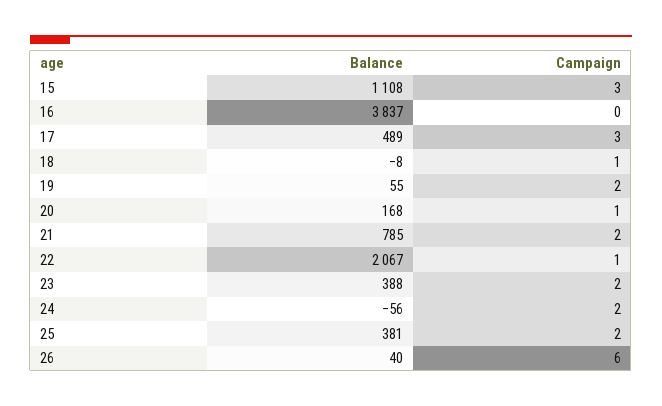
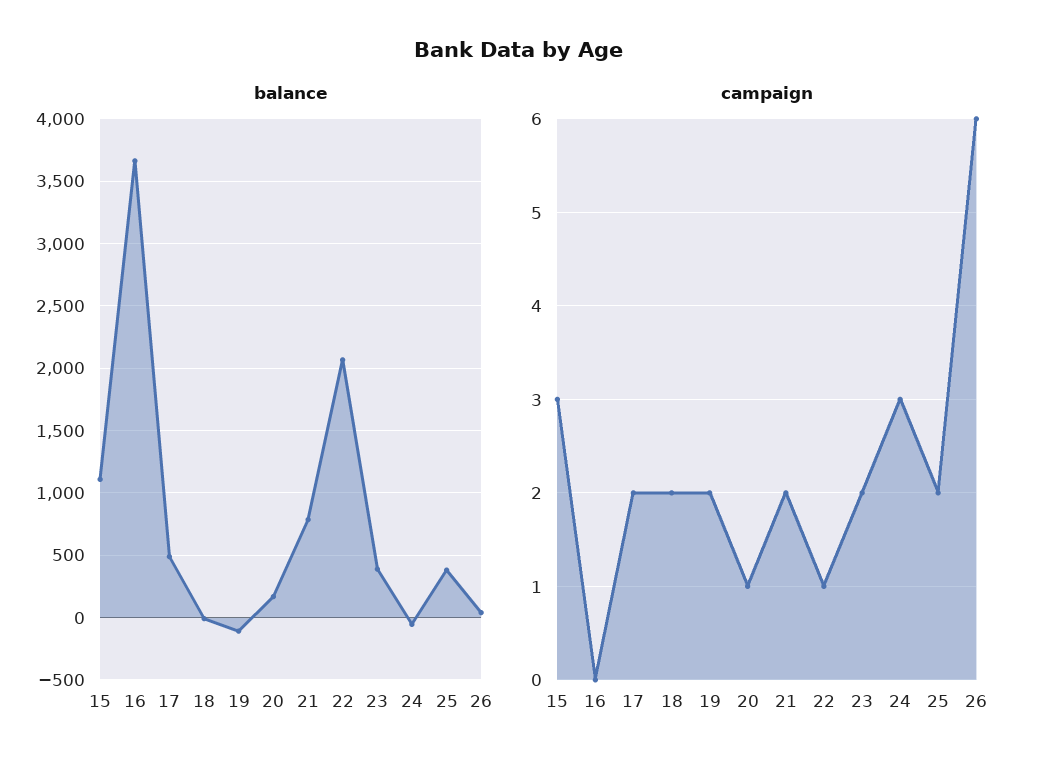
Balance, 16: 3837 -> 3650
Campaign, 17: 3 -> 2
Campaign, 18: 1 -> 2
Balance, 19: 55 -> -100
Campaign, 24: 2 -> 3

